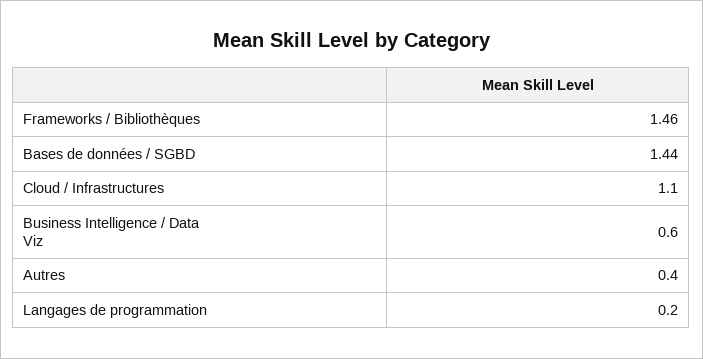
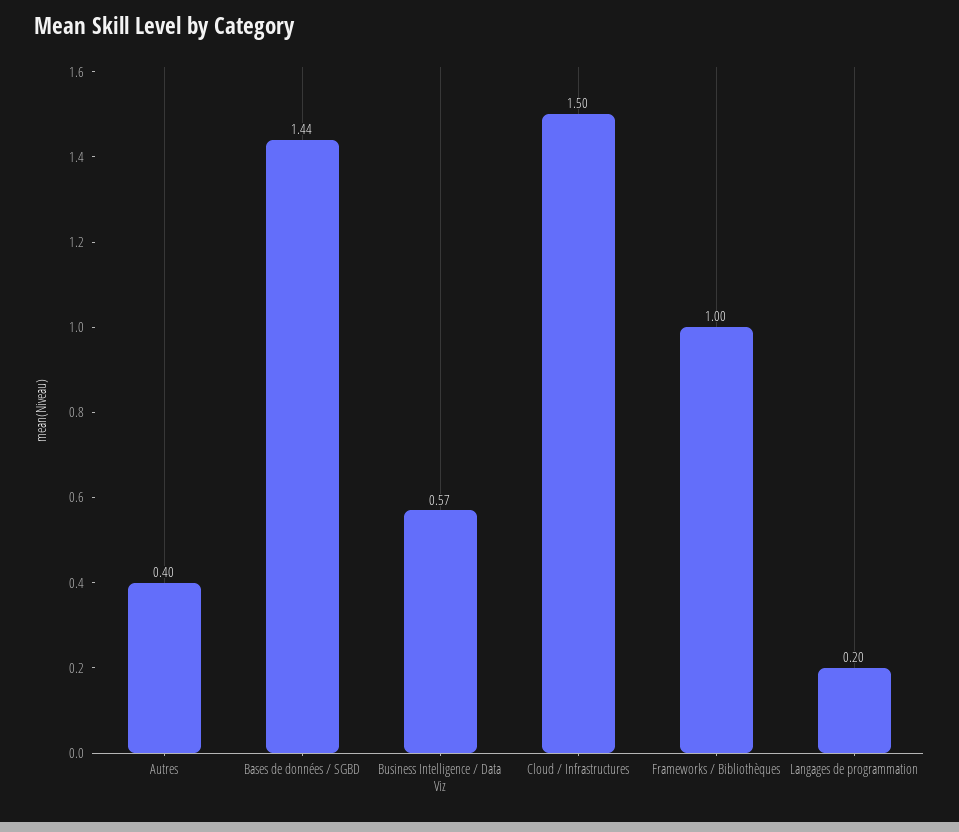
Frameworks / Bibliothèques: 1.46 -> 1
Cloud / Infrastructures: 1.1 -> 1.5
Business Intelligence / Data Viz: 0.6 -> 0.57

